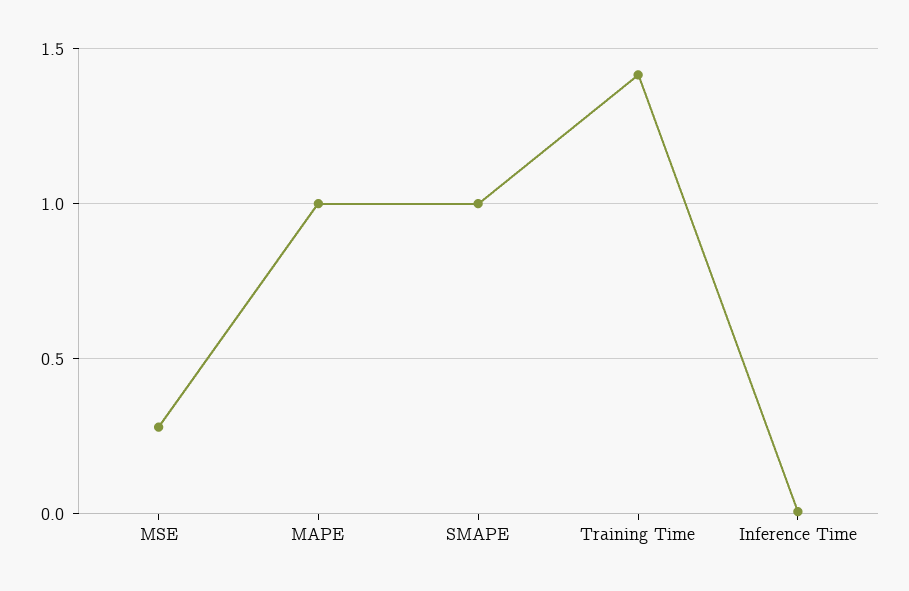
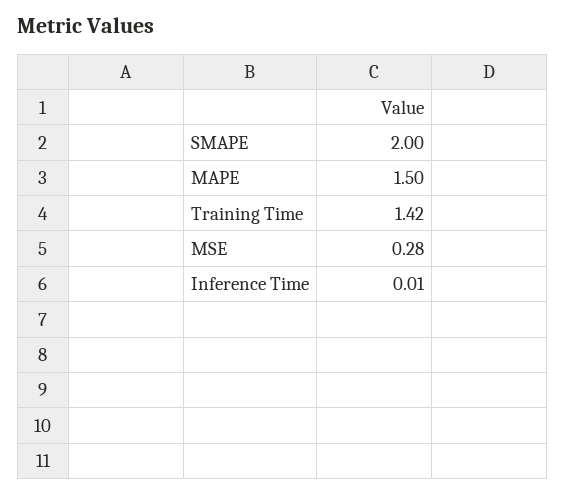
MAPE: 1 -> 1.5
SMAPE: 1 -> 2

